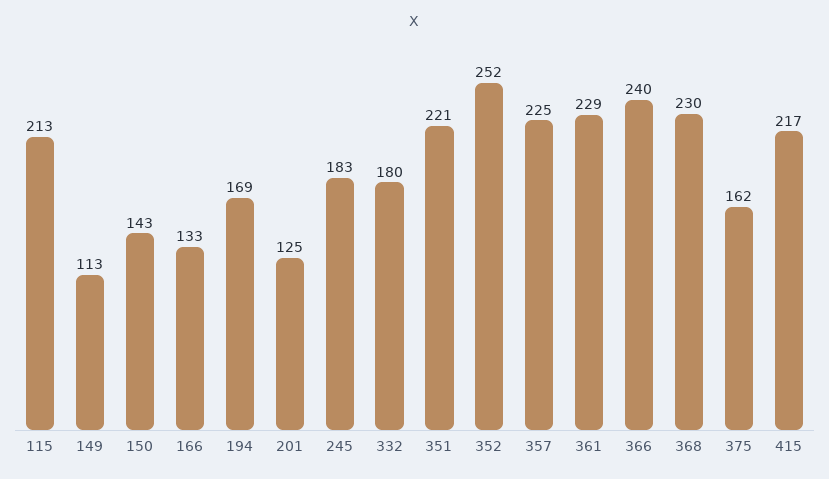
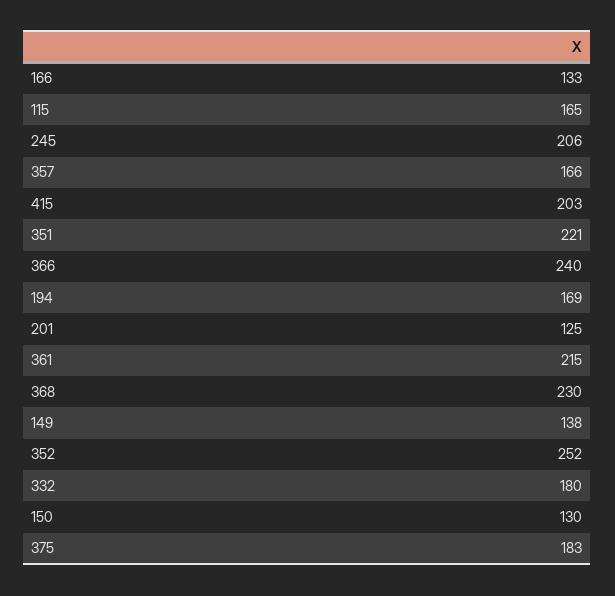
115: 213 -> 165
149: 113 -> 138
150: 143 -> 130
245: 183 -> 206
357: 225 -> 166
361: 229 -> 215
375: 162 -> 183
415: 217 -> 203

